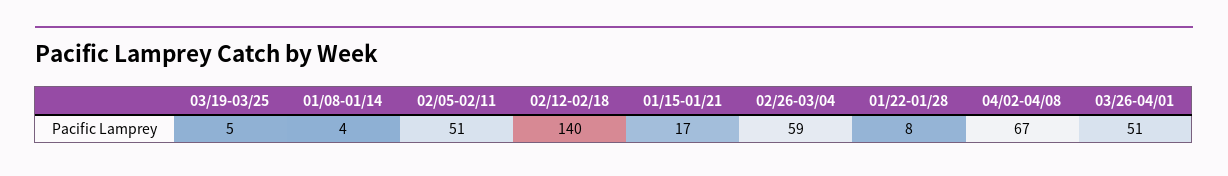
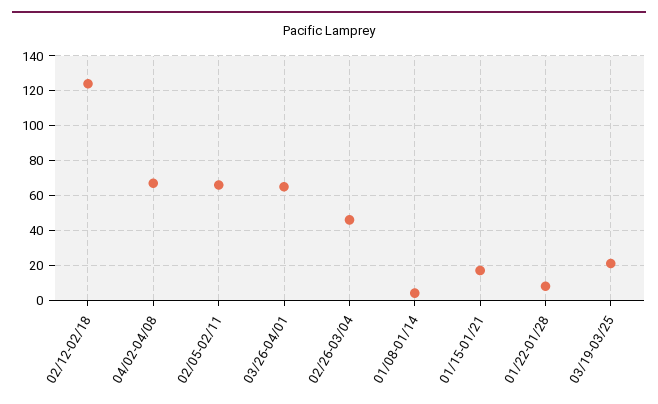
03/19-03/25: 5 -> 20
02/05-02/11: 51 -> 65
02/12-02/18: 140 -> 125
02/26-03/04: 59 -> 45
03/26-04/01: 51 -> 65

